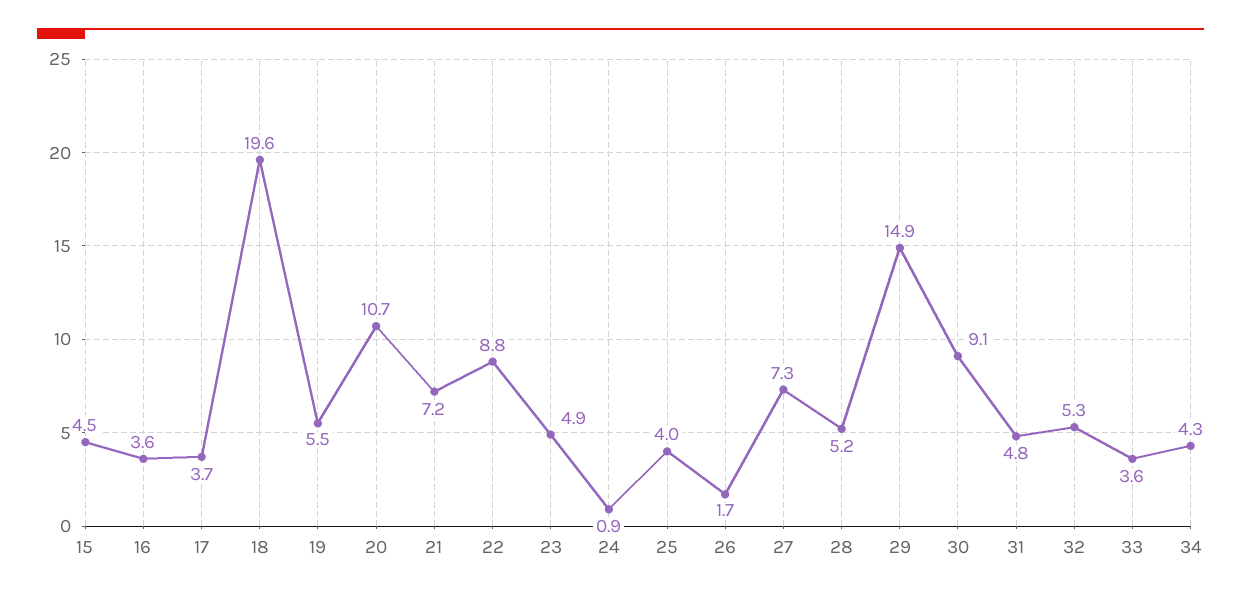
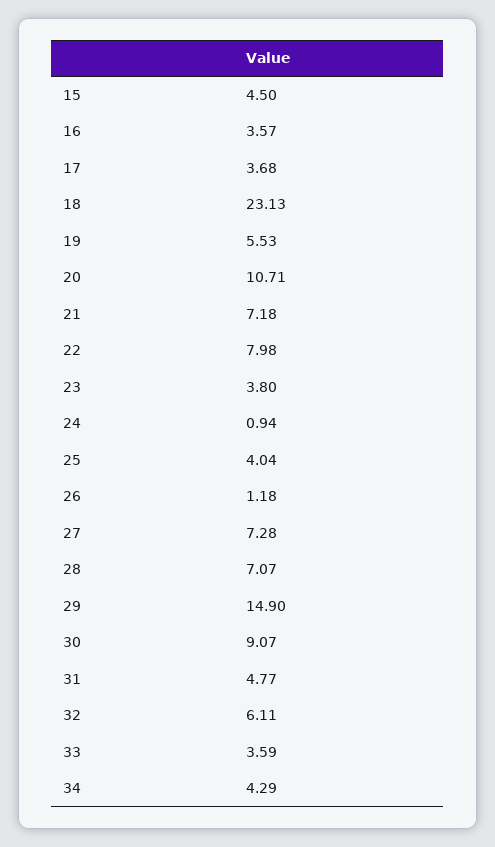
18: 19.6 -> 23.13
22: 8.8 -> 7.98
23: 4.9 -> 3.8
26: 1.7 -> 1.18
28: 5.2 -> 7.07
32: 5.3 -> 6.11

